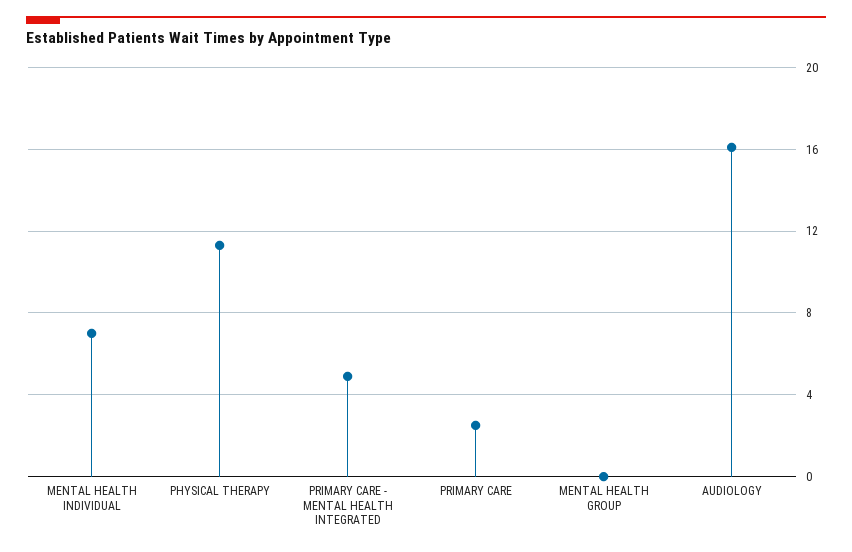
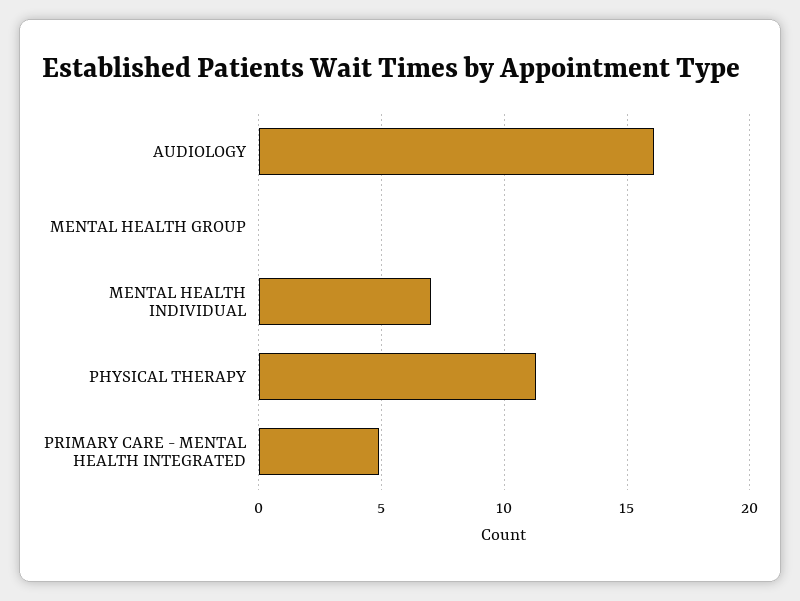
PRIMARY CARE: 2.5 -> none

